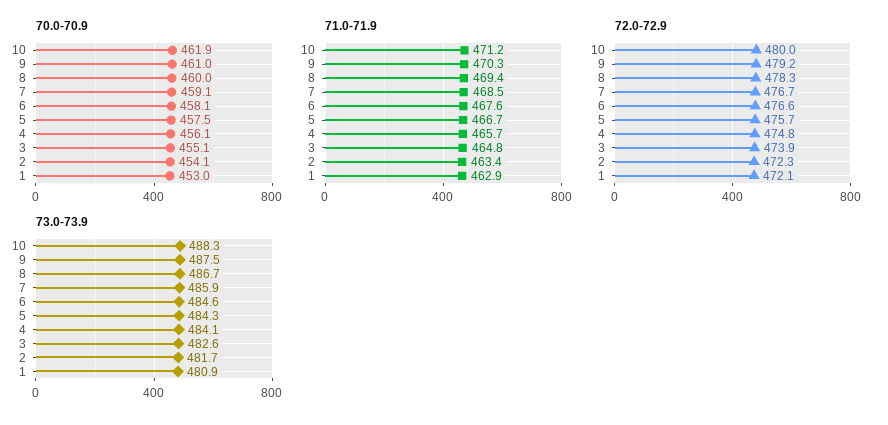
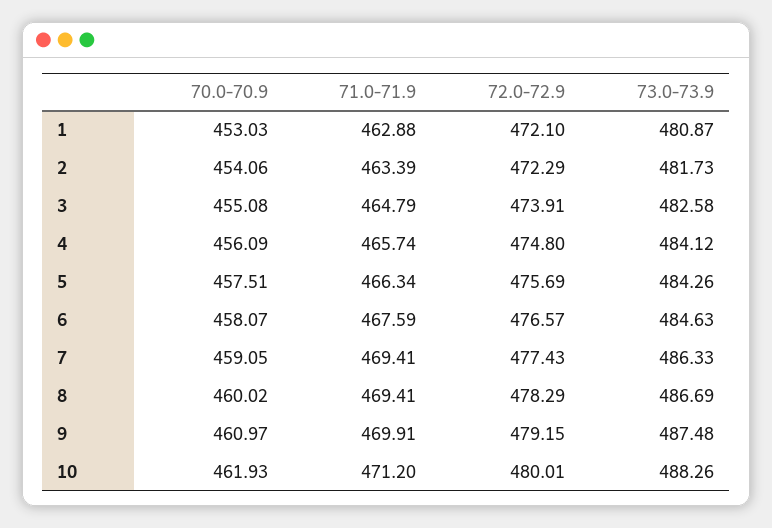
71.0-71.9, 9: 470.3 -> 469.91
71.0-71.9, 7: 468.5 -> 469.41
71.0-71.9, 5: 466.7 -> 466.34
72.0-72.9, 7: 476.7 -> 477.43
73.0-73.9, 7: 485.9 -> 486.33

